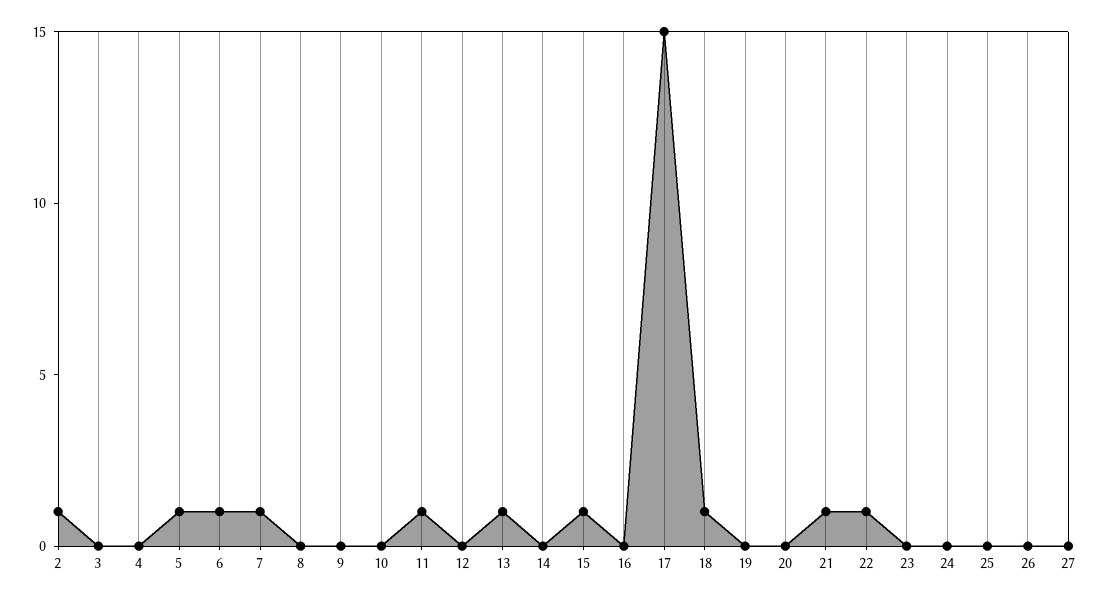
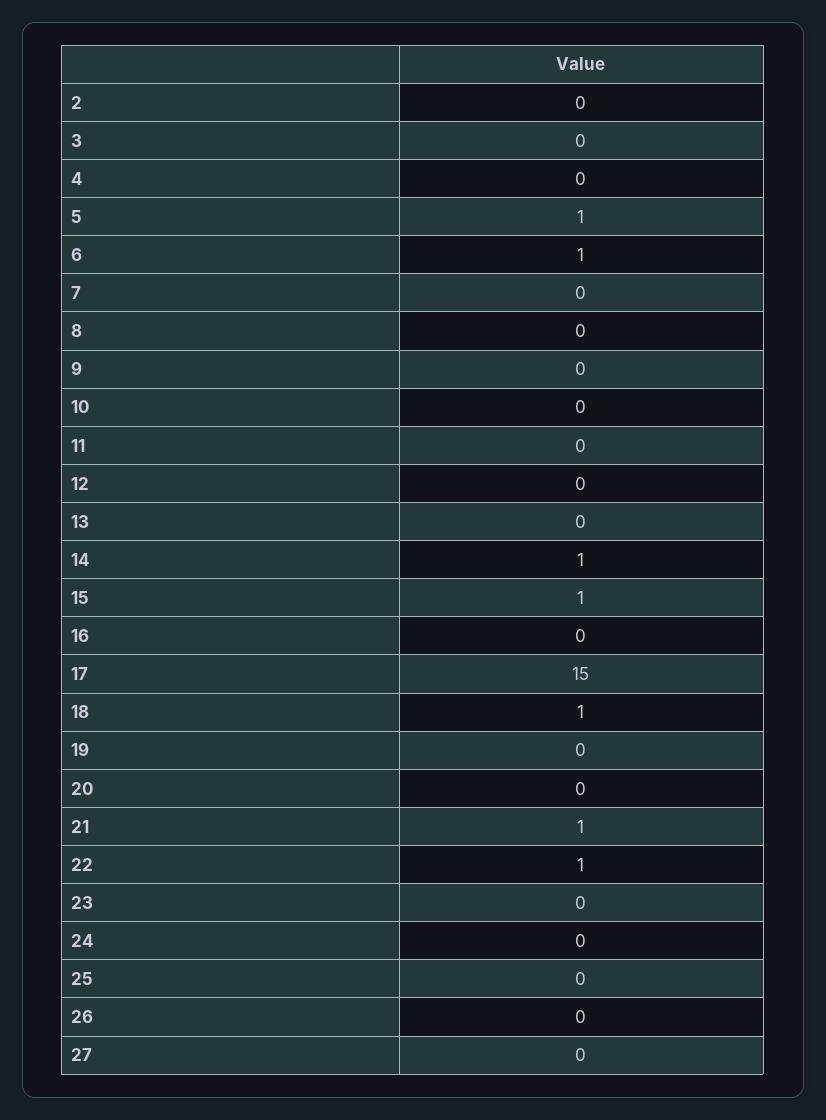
2: 1 -> 0
7: 1 -> 0
11: 1 -> 0
13: 1 -> 0
14: 0 -> 1

